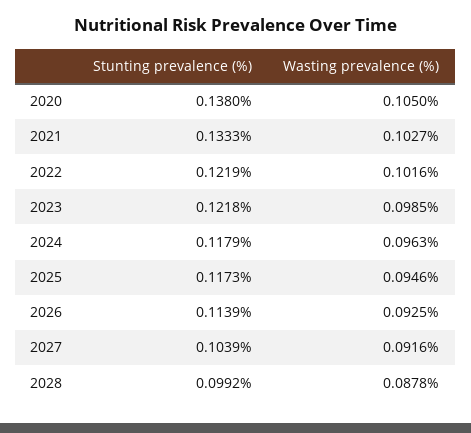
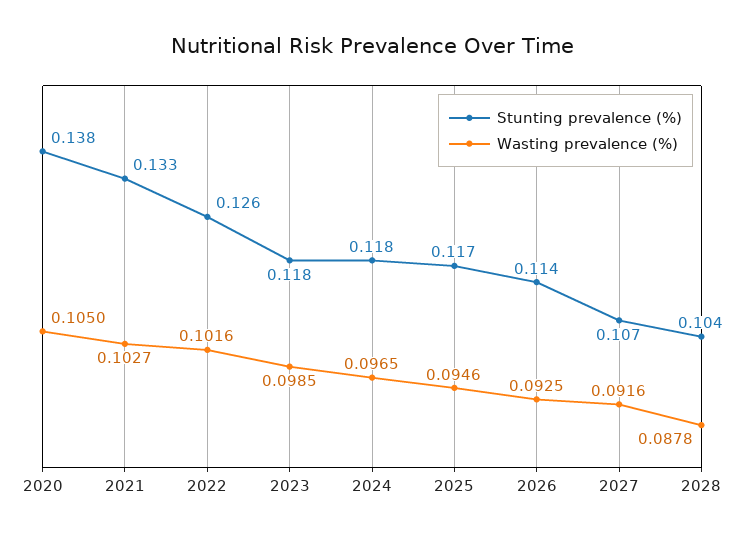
Stunting prevalence (%), 2022: 0.1219 -> 0.126
Stunting prevalence (%), 2023: 0.1218 -> 0.118
Wasting prevalence (%), 2024: 0.0963 -> 0.0965
Stunting prevalence (%), 2027: 0.1039 -> 0.107
Stunting prevalence (%), 2028: 0.0992 -> 0.104

